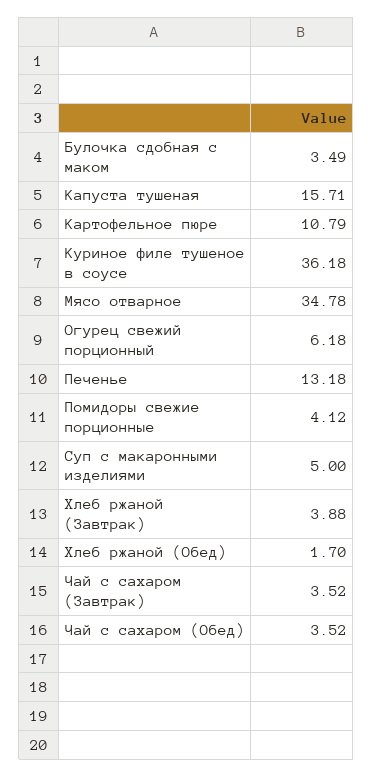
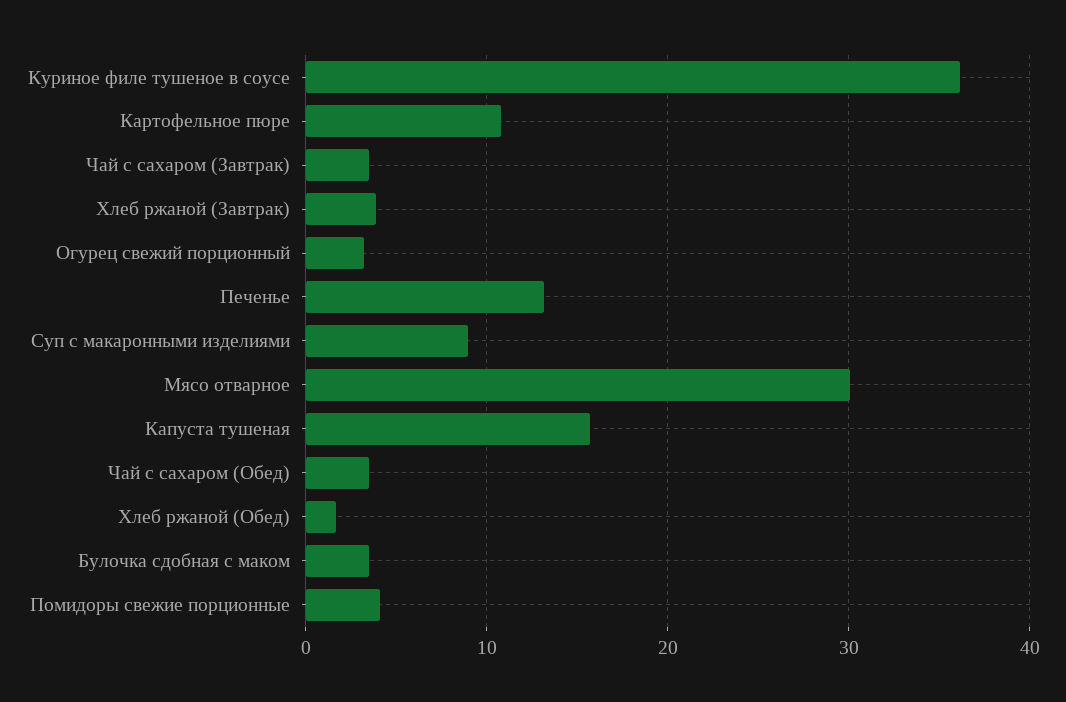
Мясо отварное: 34.78 -> 30
Огурец свежий порционный: 6.18 -> 3
Суп с макаронными изделиями: 5 -> 9

